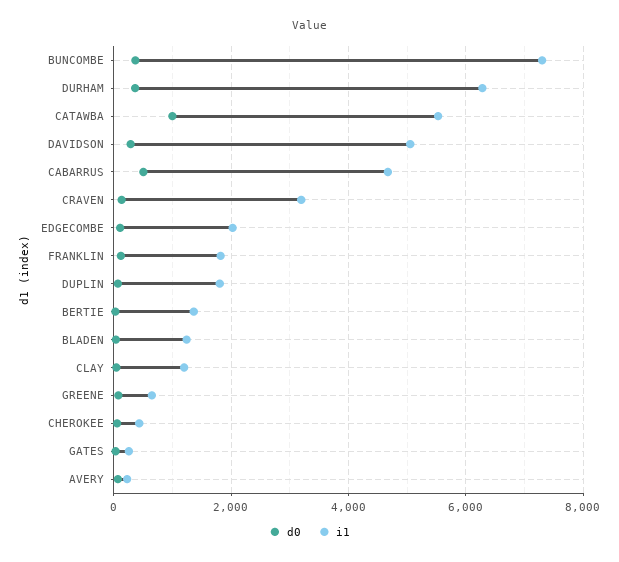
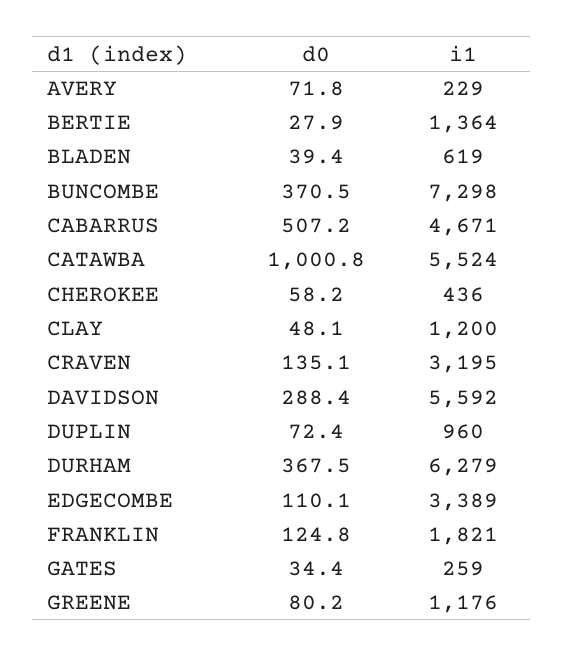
i1, DAVIDSON: 5000 -> 5592
i1, EDGECOMBE: 2000 -> 3389
i1, DUPLIN: 1800 -> 960
i1, BLADEN: 1200 -> 619
i1, GREENE: 600 -> 1176

